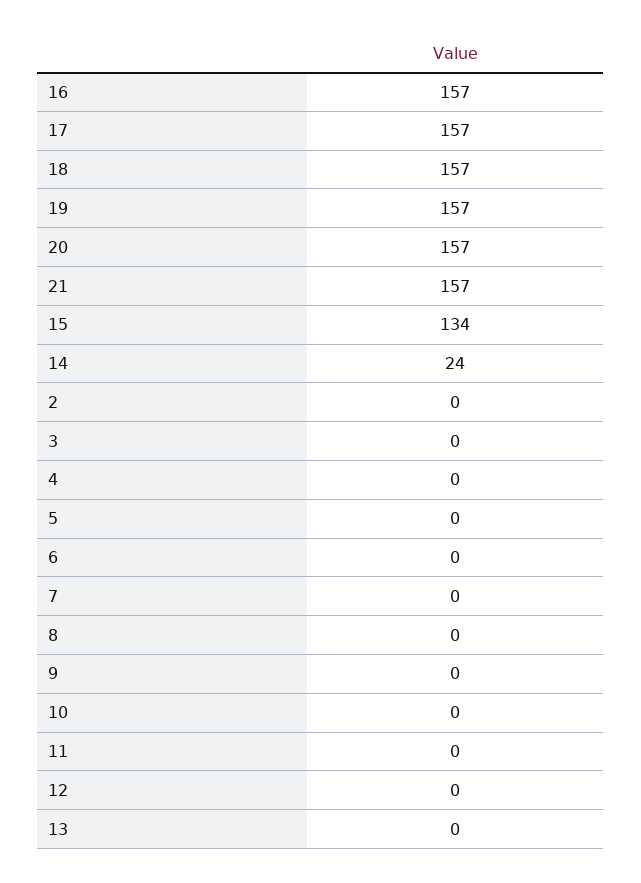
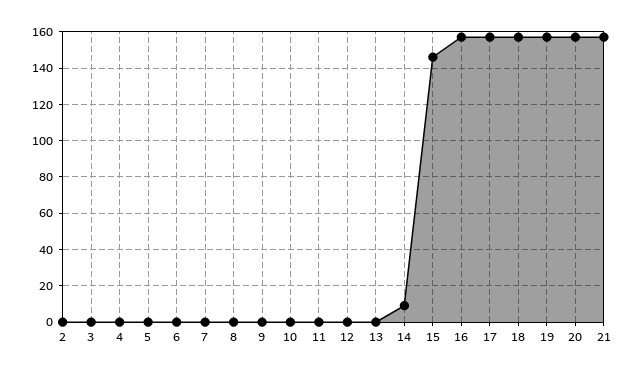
15: 134 -> 145
14: 24 -> 10

